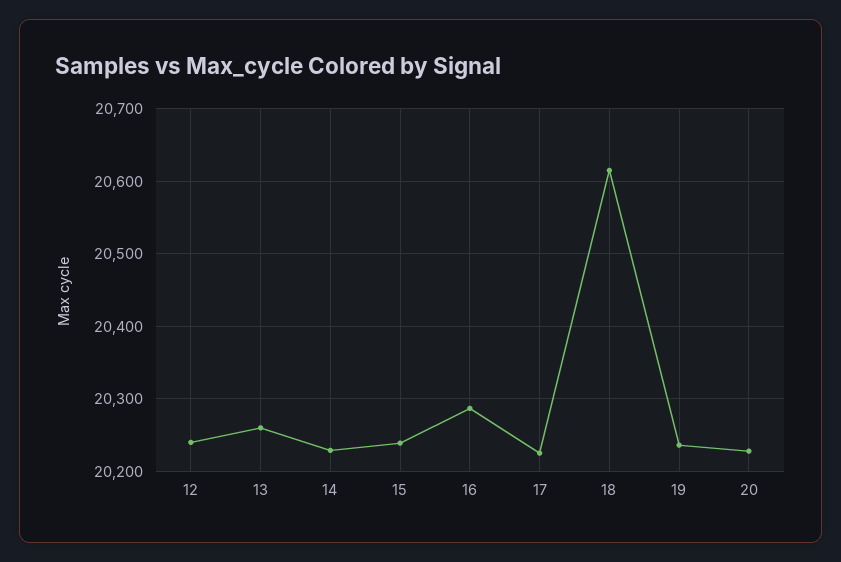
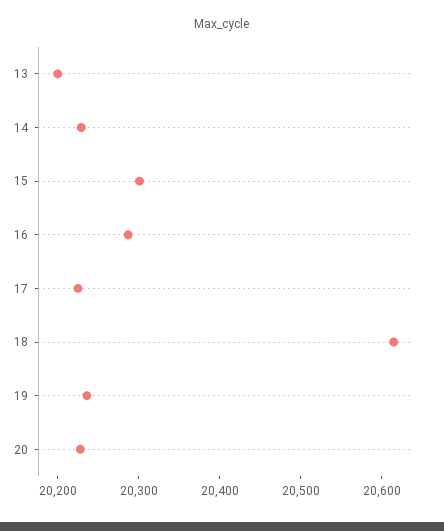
12: 20240 -> none
13: 20260 -> 20200
15: 20240 -> 20300

